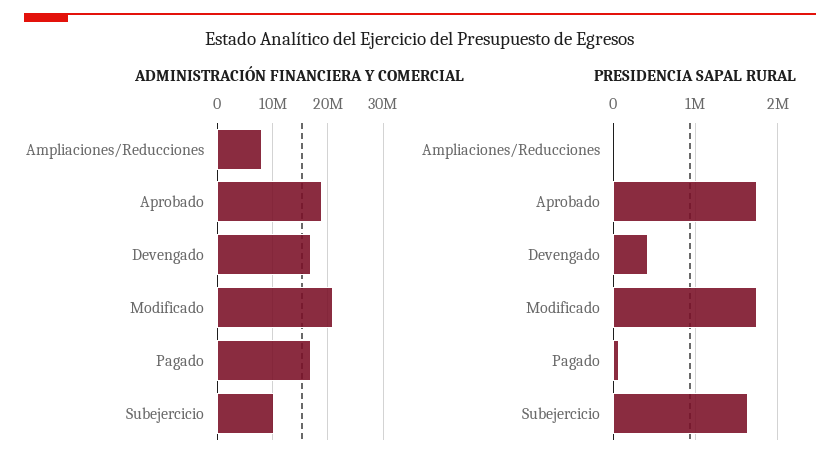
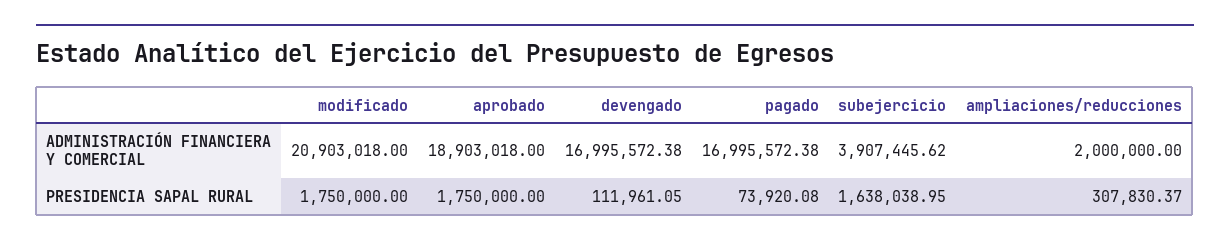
ADMINISTRACIÓN FINANCIERA Y COMERCIAL, Ampliaciones/Reducciones: 8000000 -> 2000000
ADMINISTRACIÓN FINANCIERA Y COMERCIAL, Subejercicio: 10000000 -> 3907445.62
PRESIDENCIA SAPAL RURAL, Ampliaciones/Reducciones: 0 -> 307830.37
PRESIDENCIA SAPAL RURAL, Devengado: 400000 -> 111961.05

